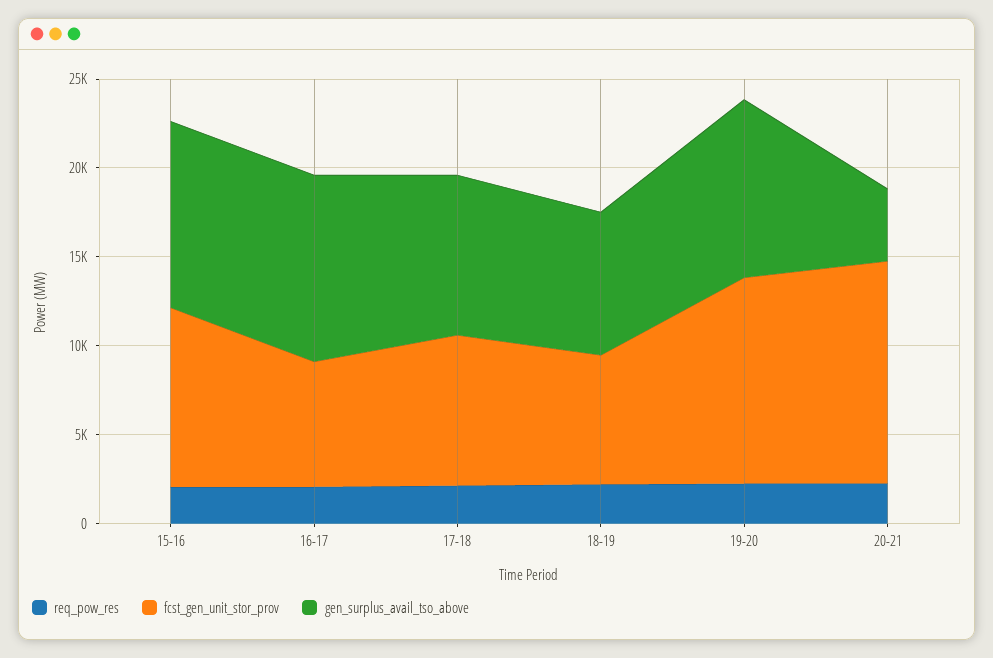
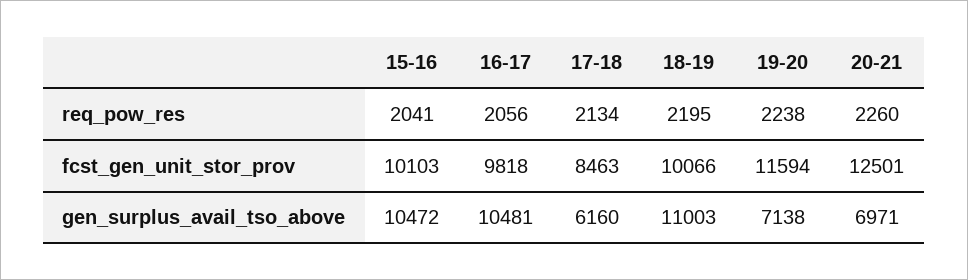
fcst_gen_unit_stor_prov, 16-17: 7000 -> 9818
gen_surplus_avail_tso_above, 17-18: 9000 -> 6160
fcst_gen_unit_stor_prov, 18-19: 7000 -> 10066
gen_surplus_avail_tso_above, 18-19: 8000 -> 11003
gen_surplus_avail_tso_above, 19-20: 10000 -> 7138
gen_surplus_avail_tso_above, 20-21: 4000 -> 6971

